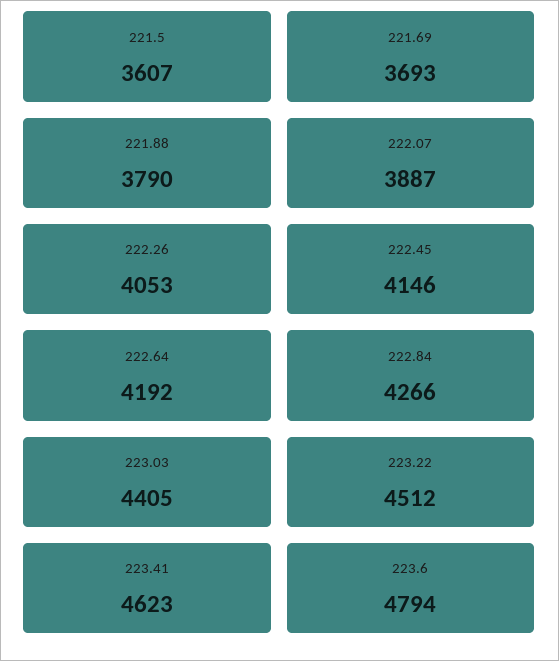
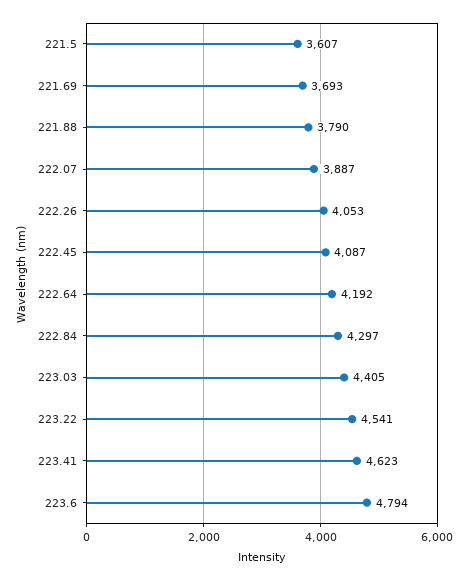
222.45: 4146 -> 4087
222.84: 4266 -> 4297
223.22: 4512 -> 4541

